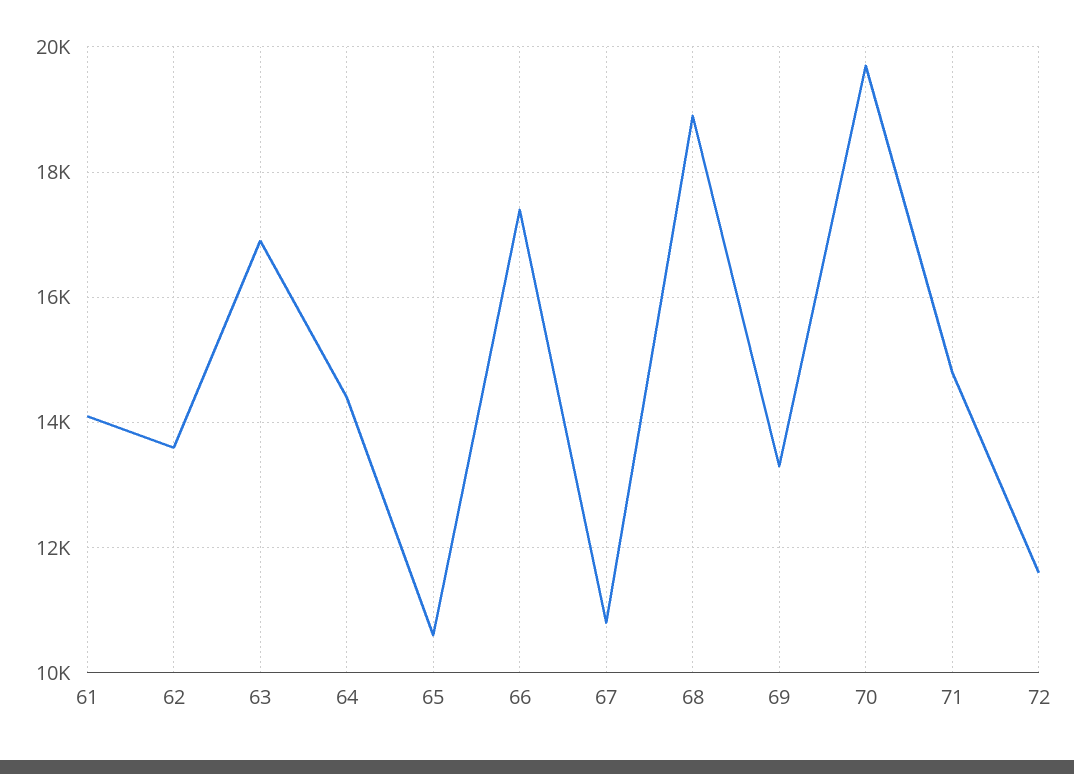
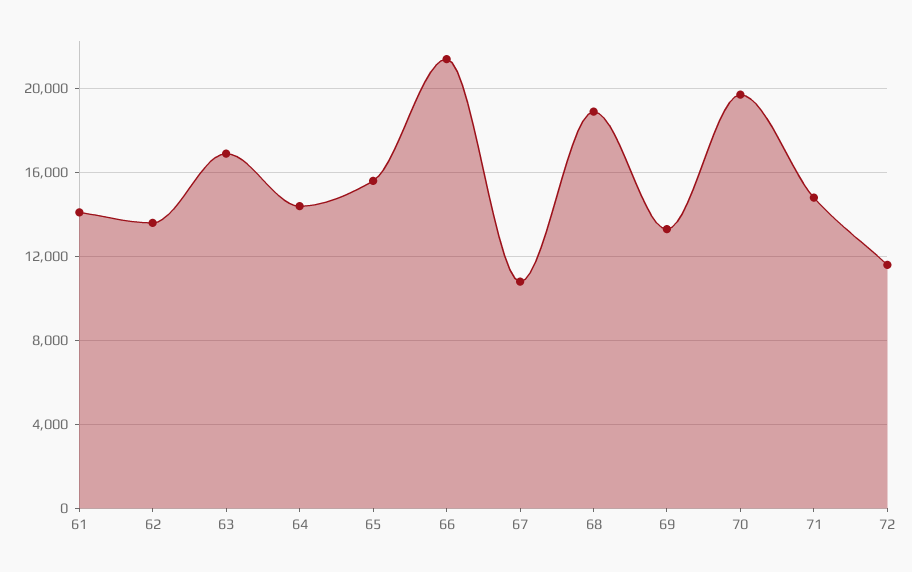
65: 10600 -> 15500
66: 17400 -> 21500

